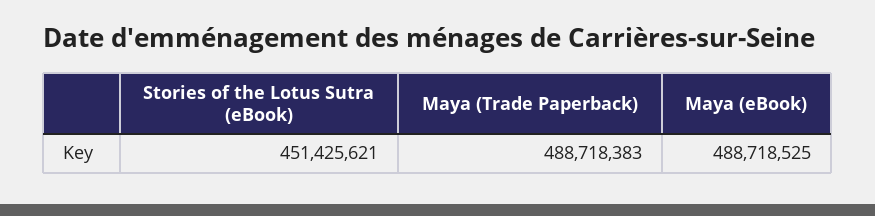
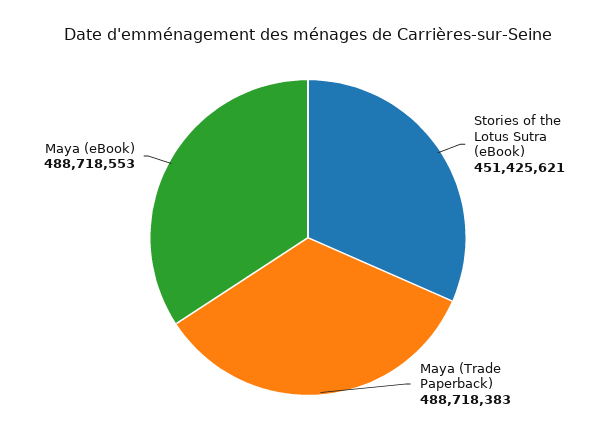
Maya (eBook): 488718525 -> 488718553

